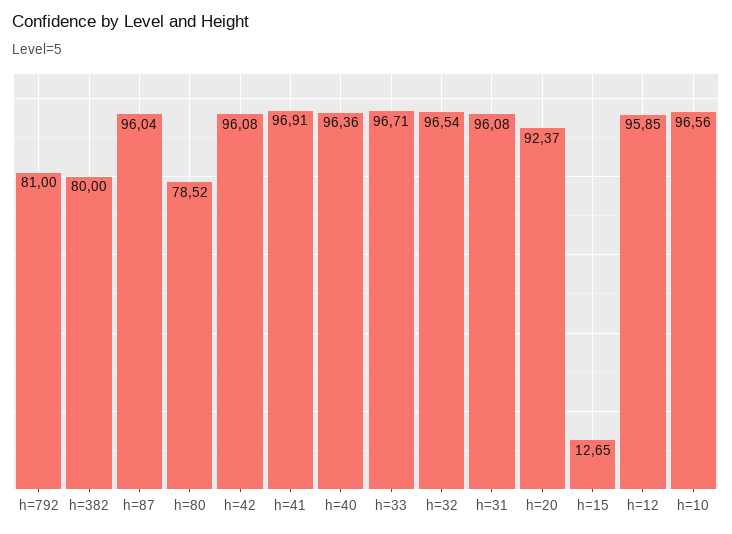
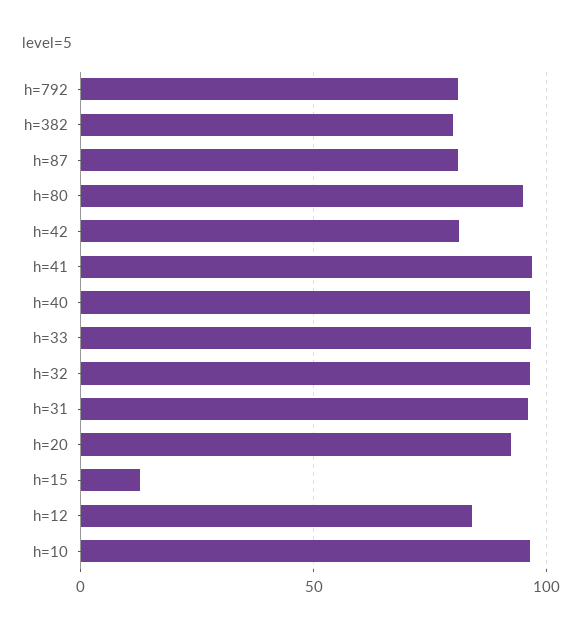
h=87: 96.04 -> 80
h=80: 78.52 -> 95
h=42: 96.08 -> 80
h=12: 95.85 -> 85

